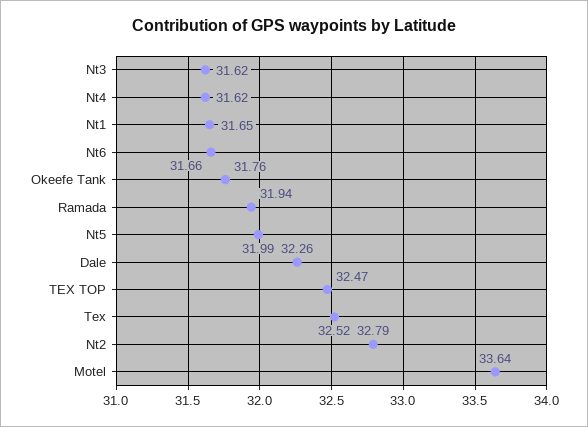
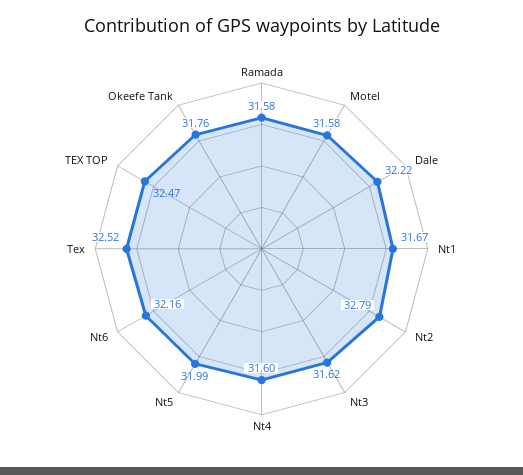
Nt4: 31.62 -> 31.6
Nt1: 31.65 -> 31.67
Nt6: 31.66 -> 32.16
Ramada: 31.94 -> 31.58
Dale: 32.26 -> 32.22
Motel: 33.64 -> 31.58

